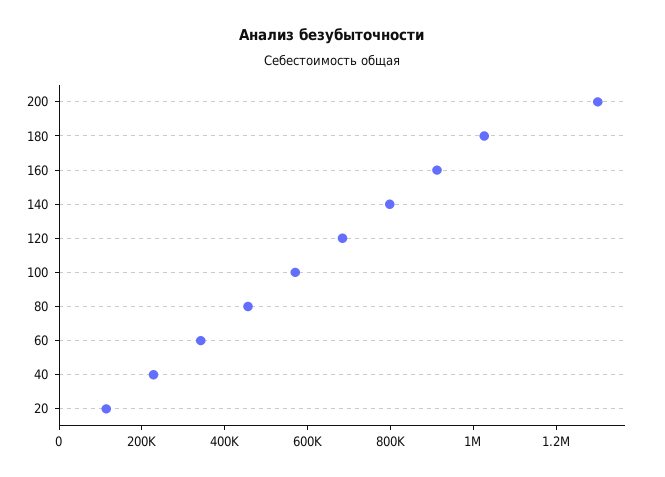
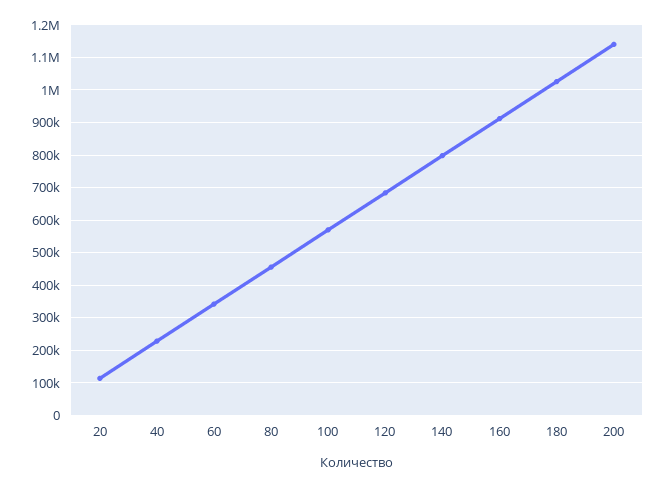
200: 1300000 -> 1140000

